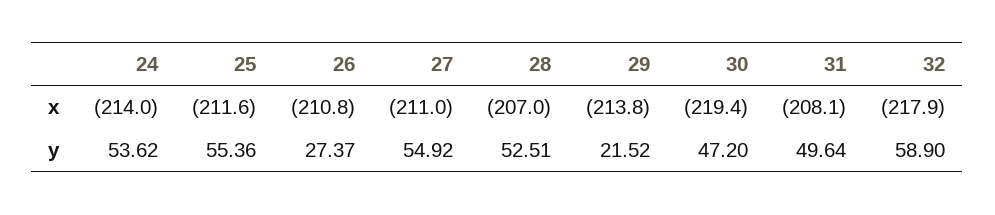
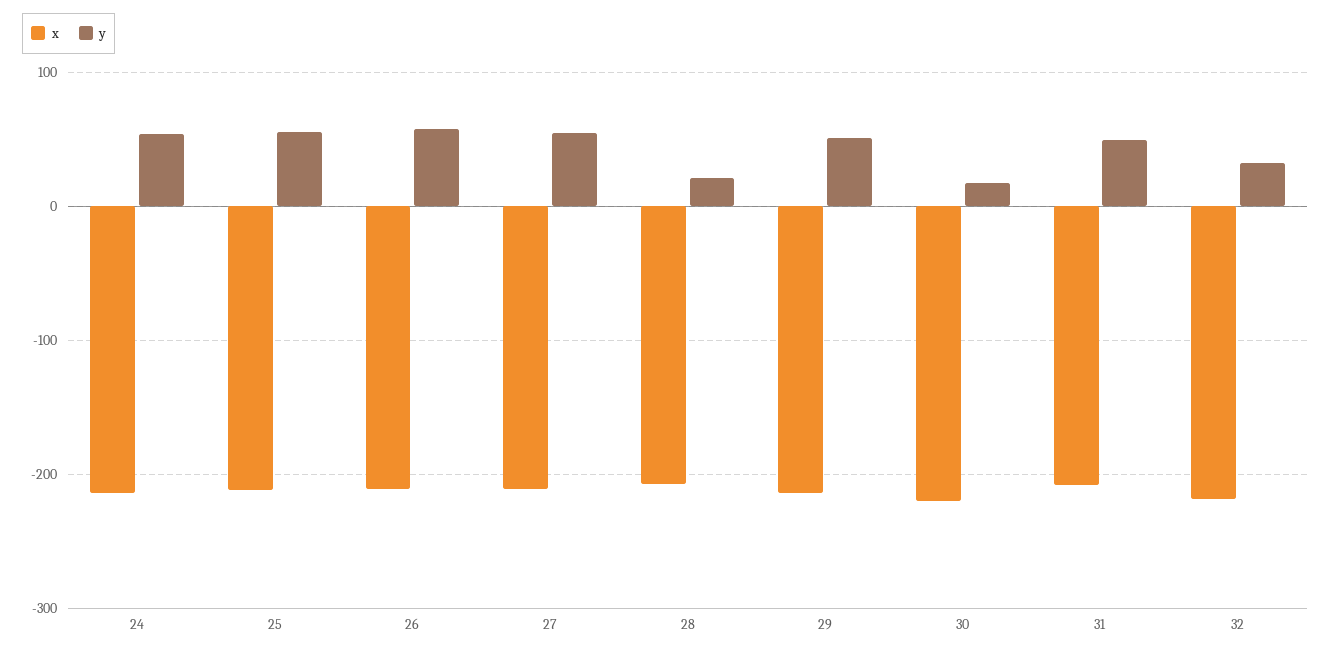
y, 26: 27.37 -> 60
y, 28: 52.51 -> 20
y, 29: 21.52 -> 50
y, 30: 47.2 -> 20
y, 32: 58.9 -> 30

